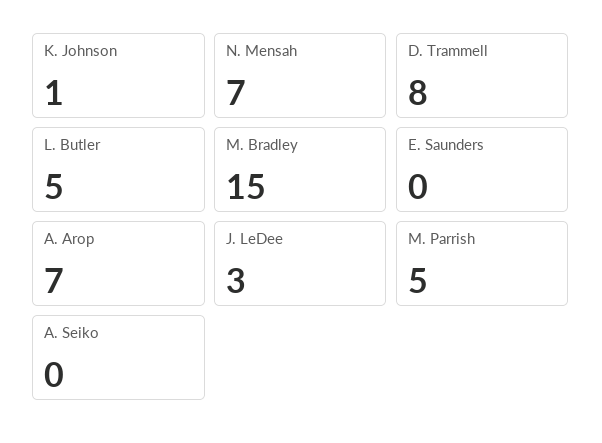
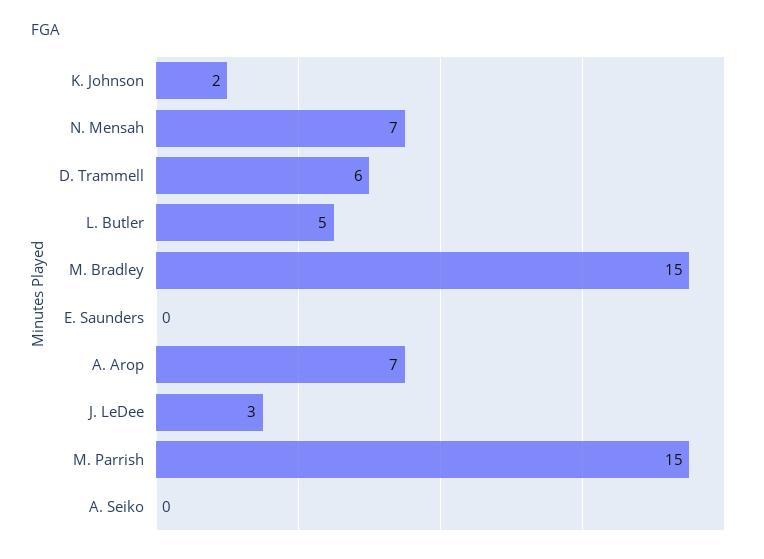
K. Johnson: 1 -> 2
D. Trammell: 8 -> 6
M. Parrish: 5 -> 15

